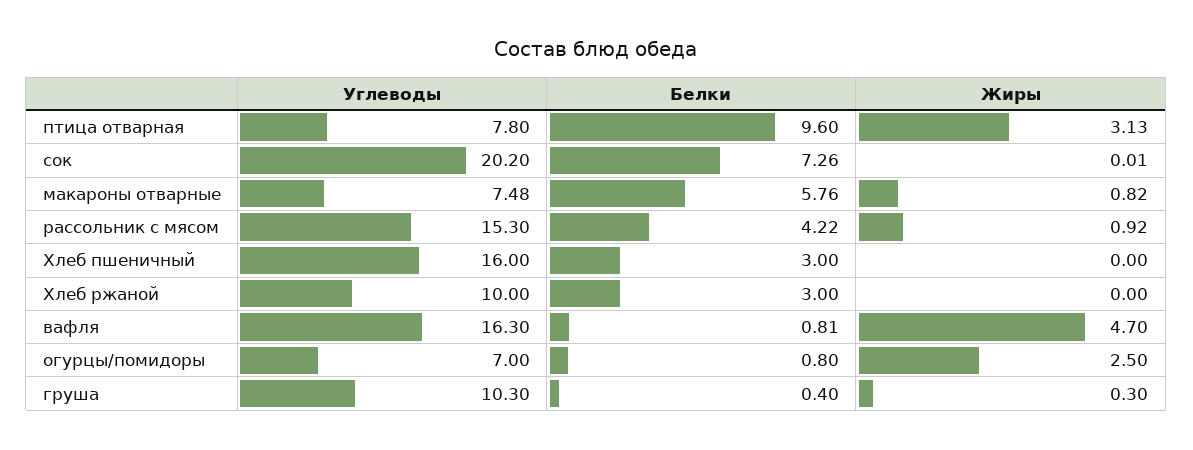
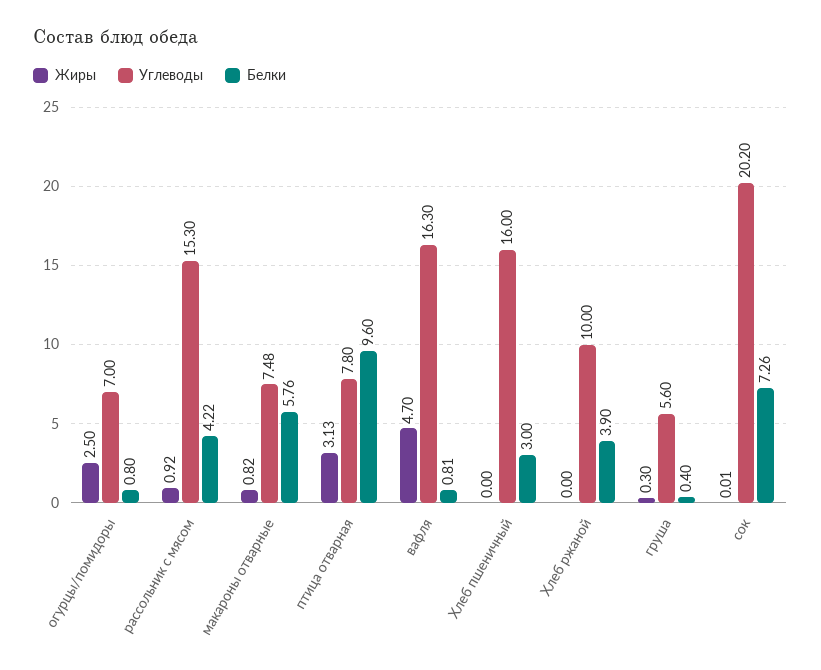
Белки, Хлеб ржаной: 3 -> 3.9
Углеводы, груша: 10.3 -> 5.6

